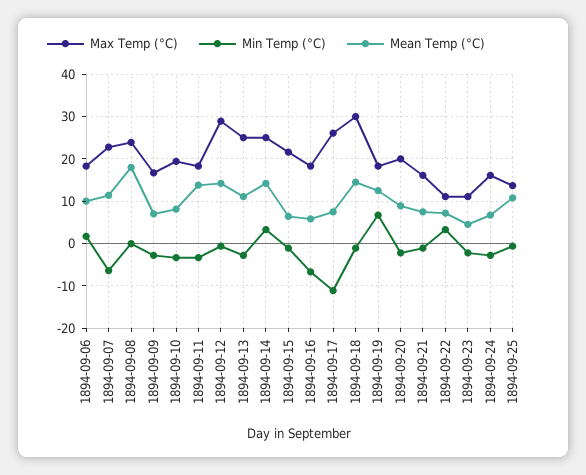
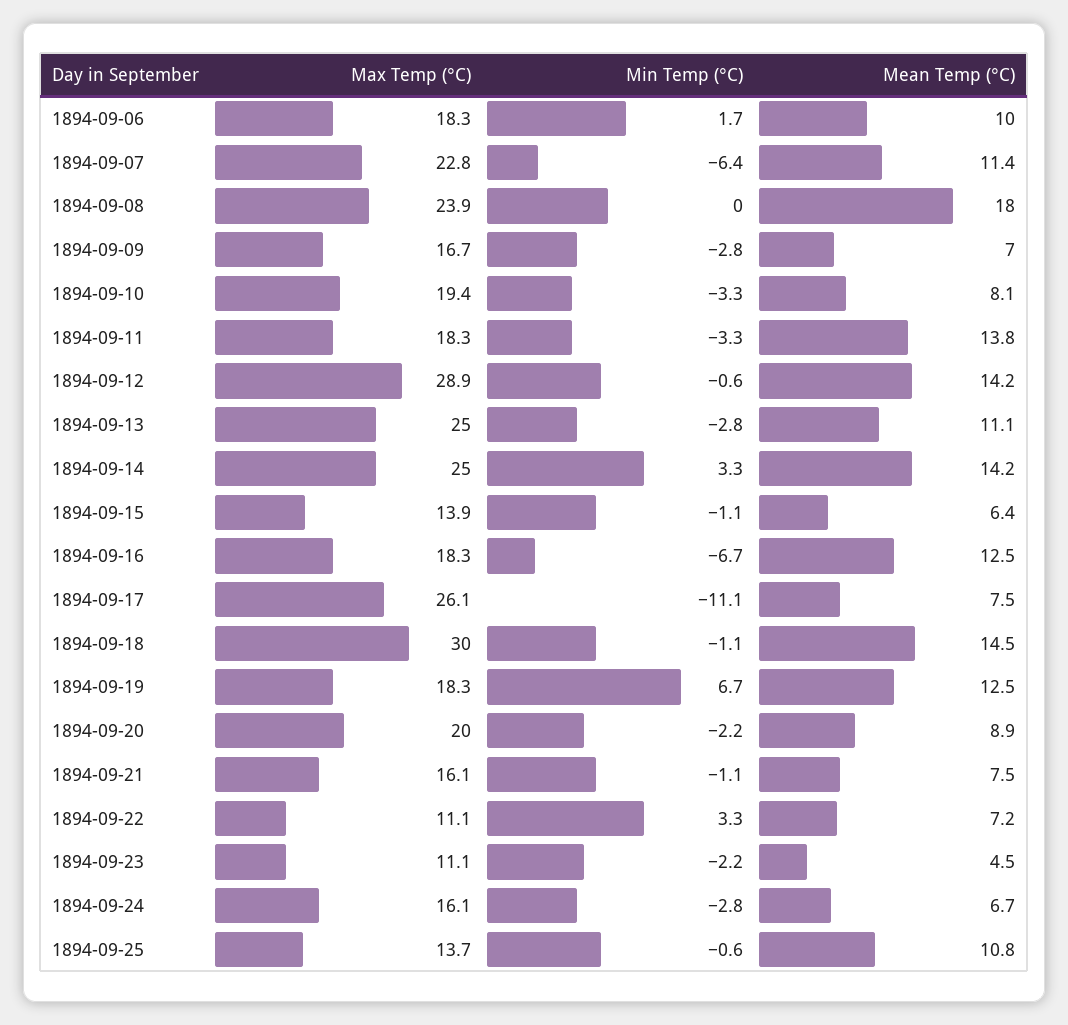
Max Temp (°C), 1894-09-15: 22 -> 13.9
Mean Temp (°C), 1894-09-16: 6 -> 12.5

